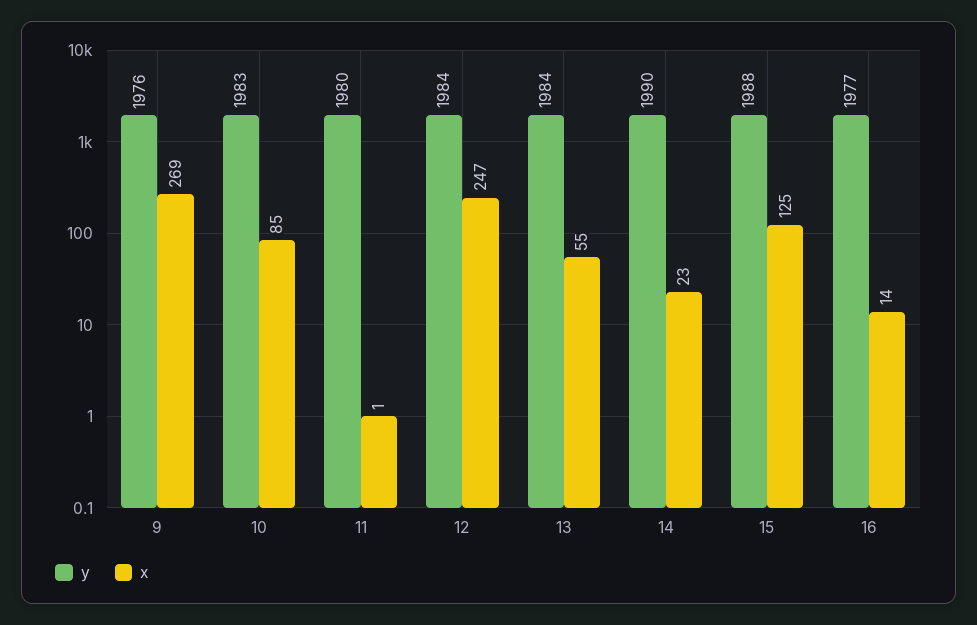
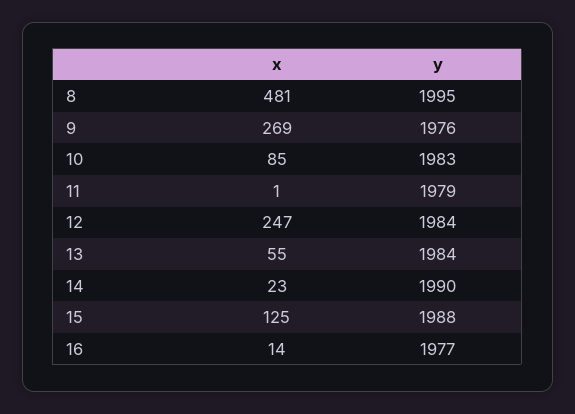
y, 11: 1980 -> 1979
x, 8: none -> 481
y, 8: none -> 1995

